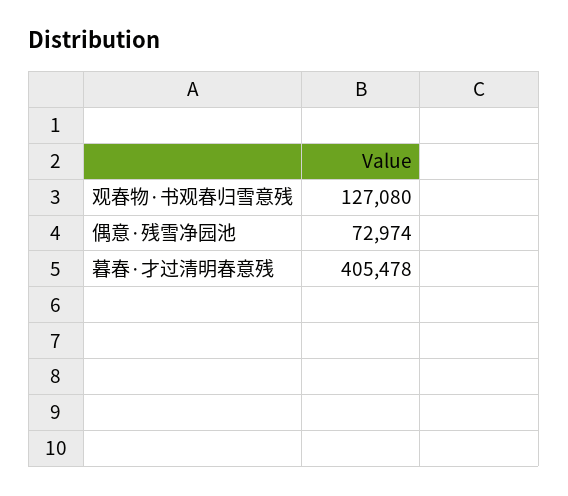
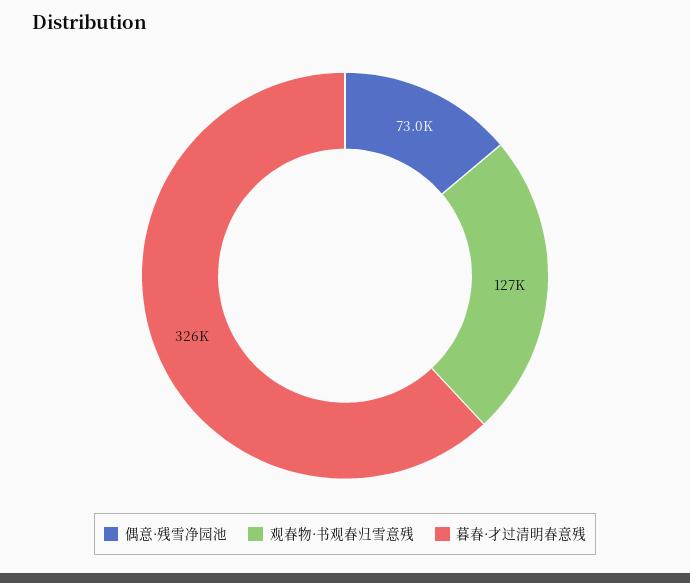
暮春·才过清明春意残: 405478 -> 326000

